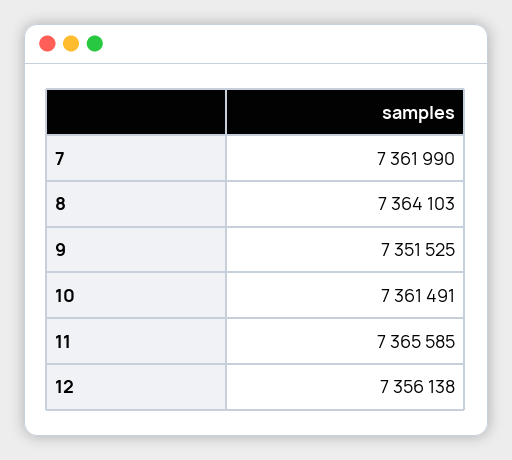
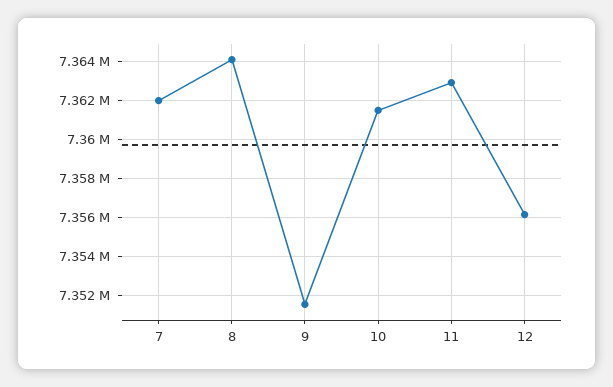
11: 7365585 -> 7363000

